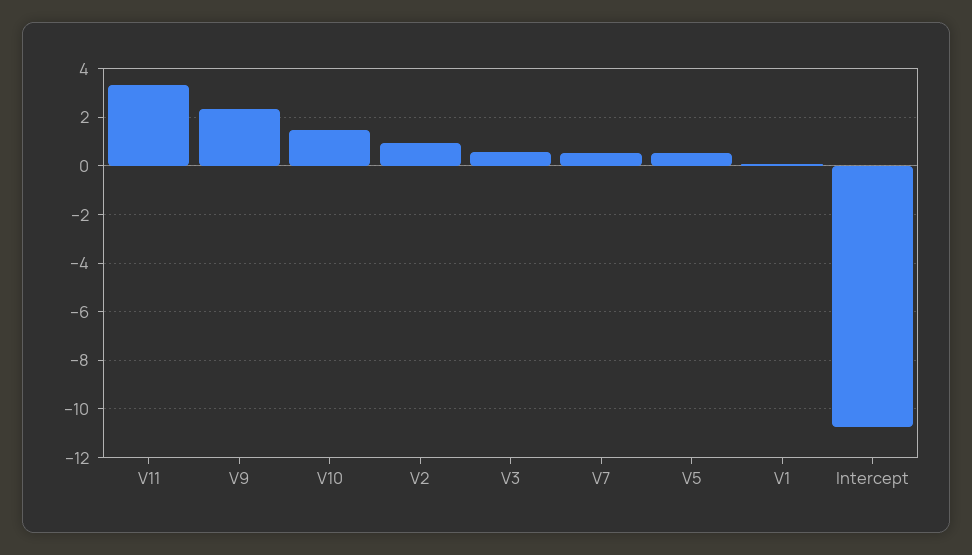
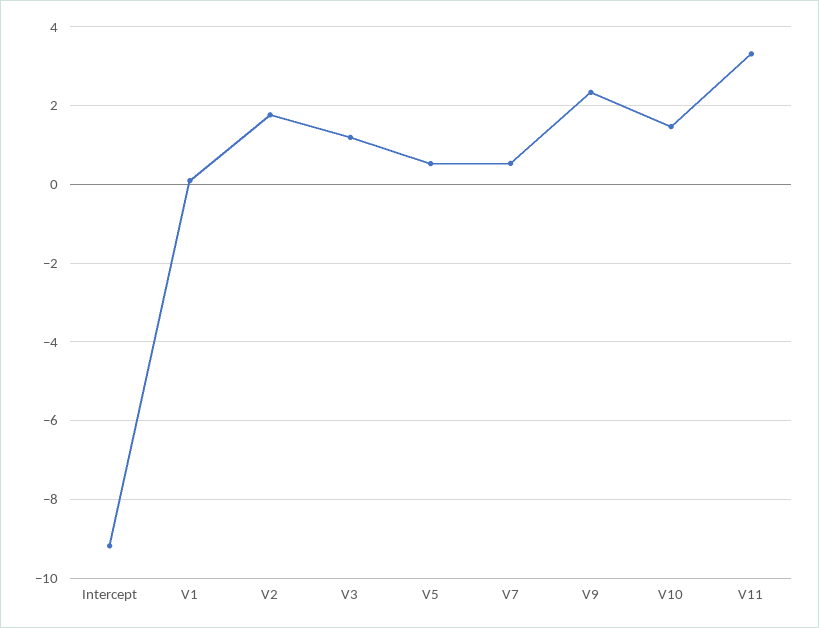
V2: 1 -> 1.8
V3: 0.5 -> 1.2
Intercept: -10.75 -> -9.2

